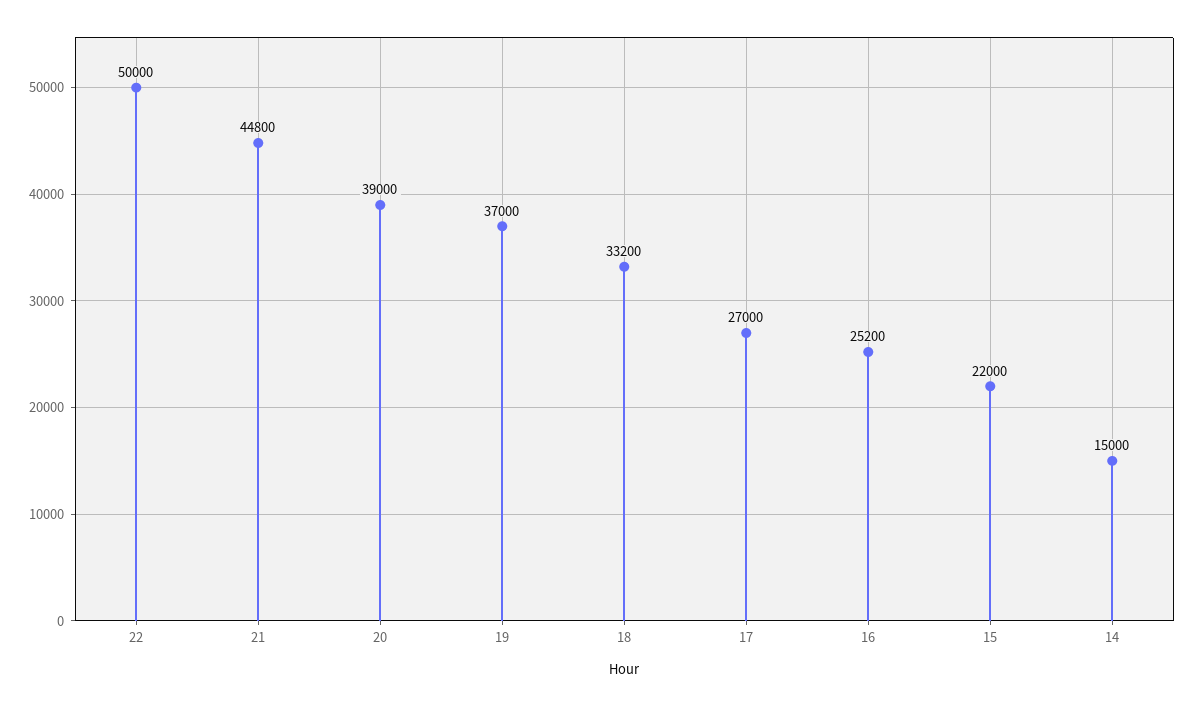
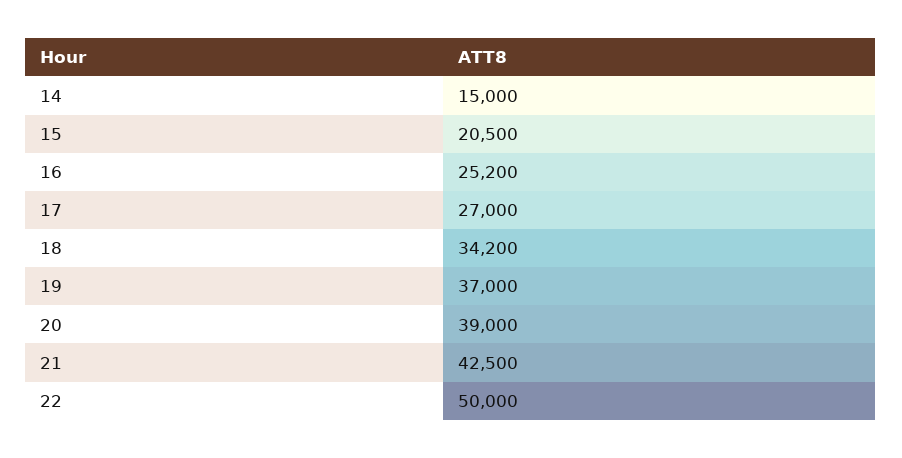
21: 44800 -> 42500
18: 33200 -> 34200
15: 22000 -> 20500

